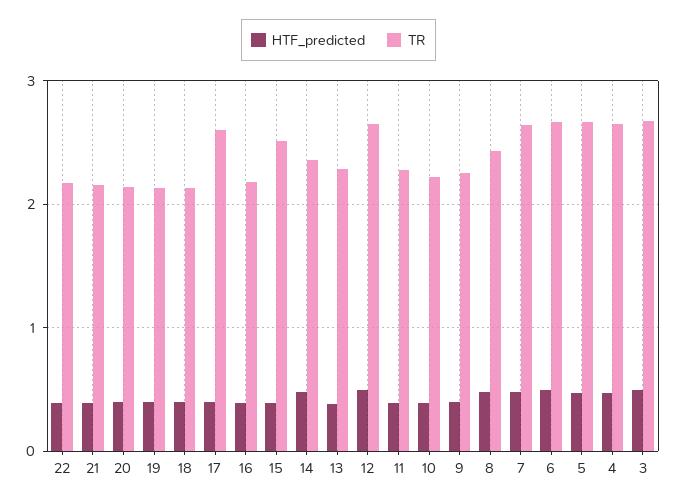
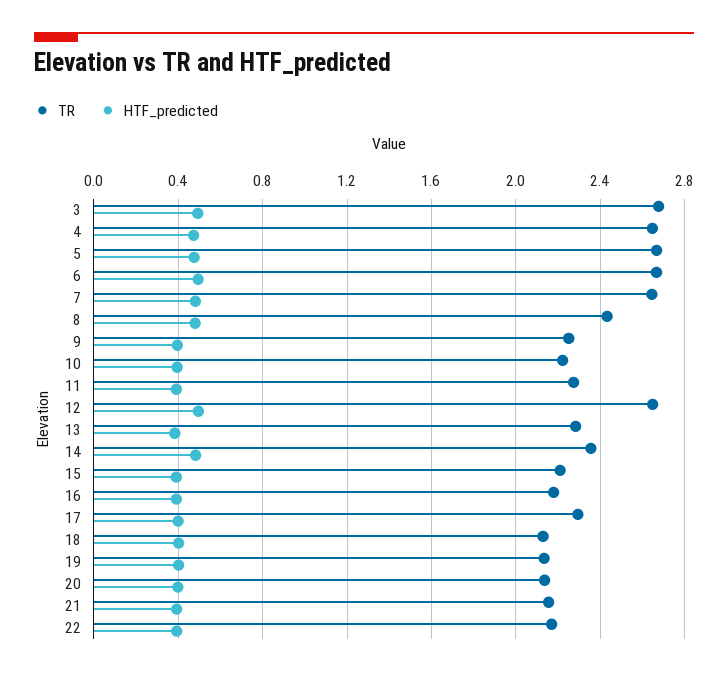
TR, 17: 2.6 -> 2.3
TR, 15: 2.5 -> 2.2

